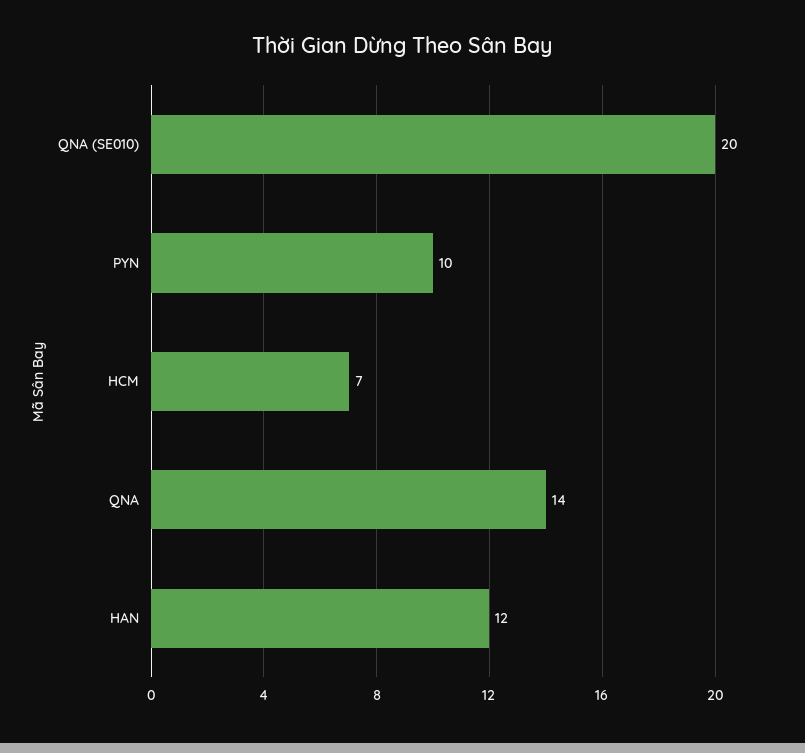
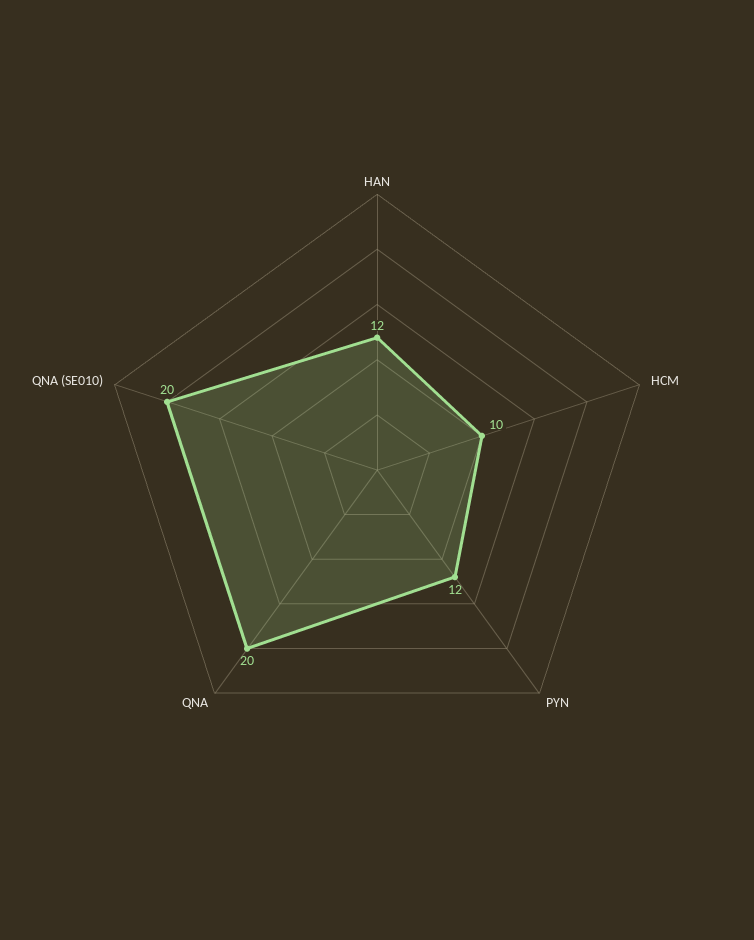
PYN: 10 -> 12
HCM: 7 -> 10
QNA: 14 -> 20

